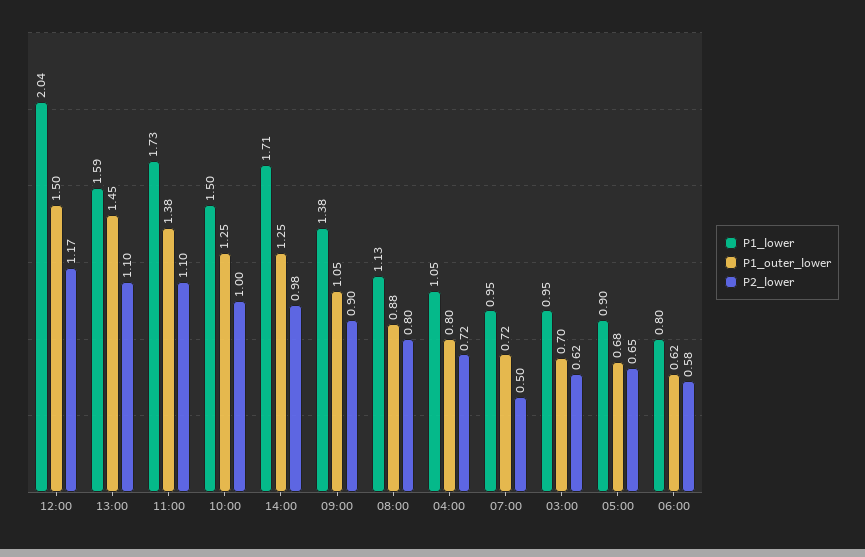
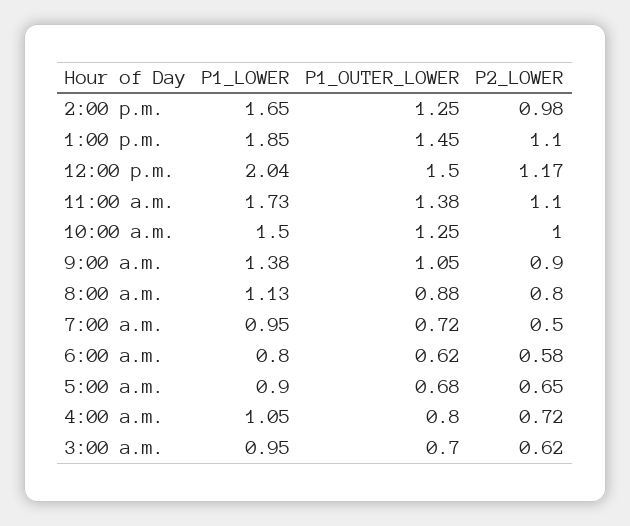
P1_lower, 13:00: 1.59 -> 1.85
P1_lower, 14:00: 1.71 -> 1.65

